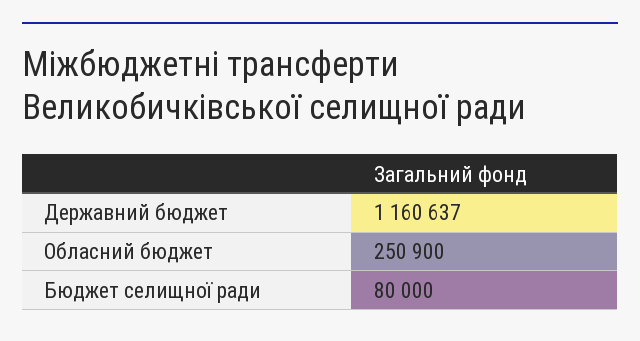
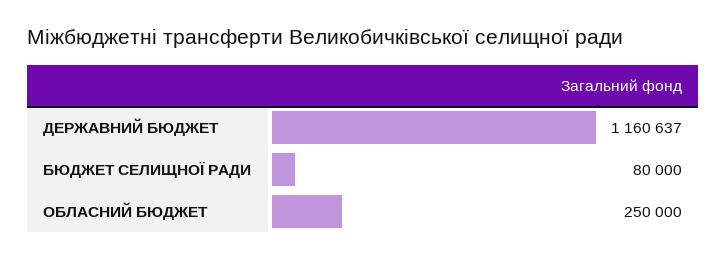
Обласний бюджет: 250900 -> 250000

